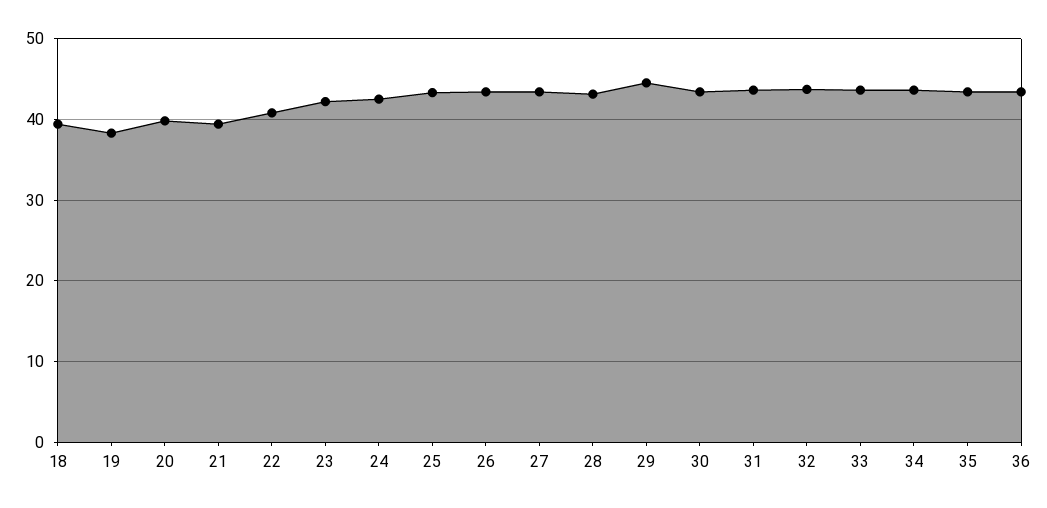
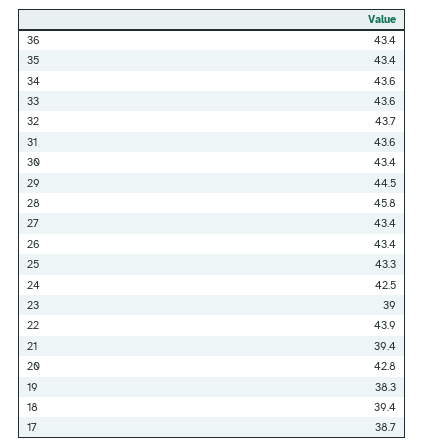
20: 40 -> 42.8
22: 41 -> 43.9
23: 42 -> 39
28: 43 -> 45.8
17: none -> 38.7

